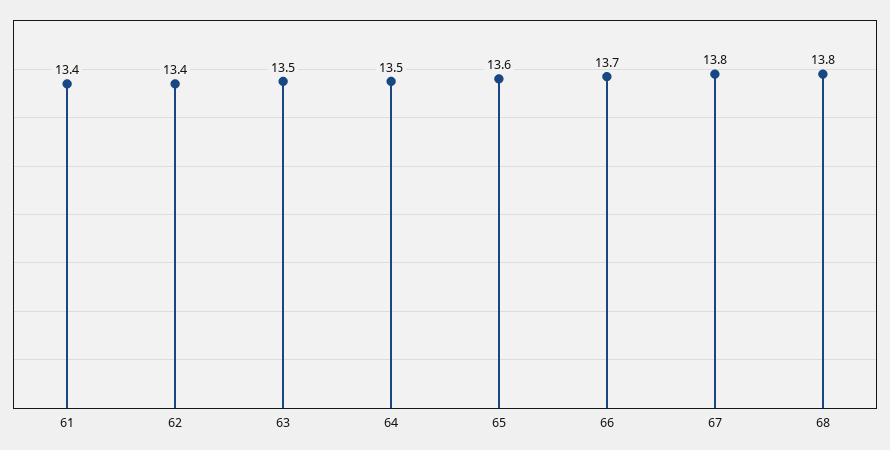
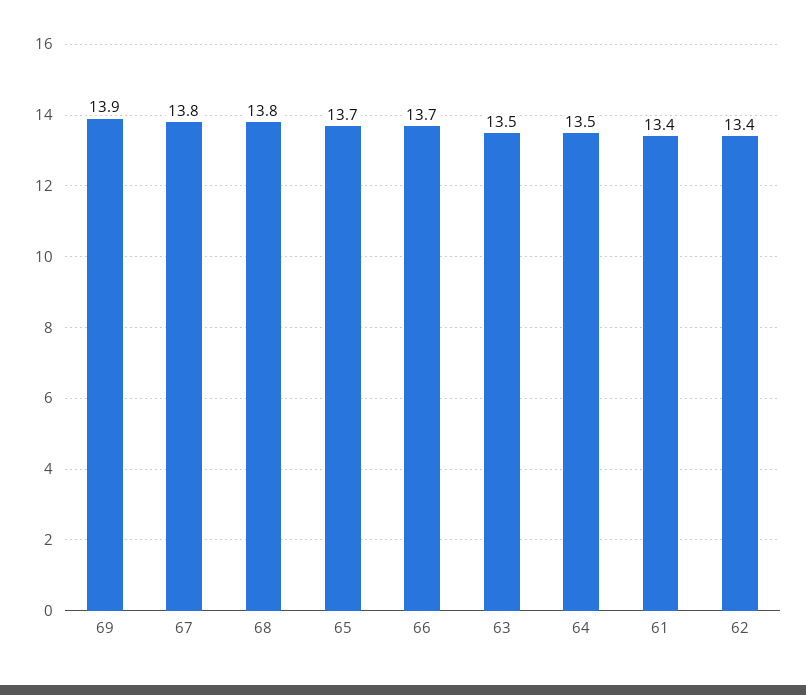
65: 13.6 -> 13.7
69: none -> 13.9

